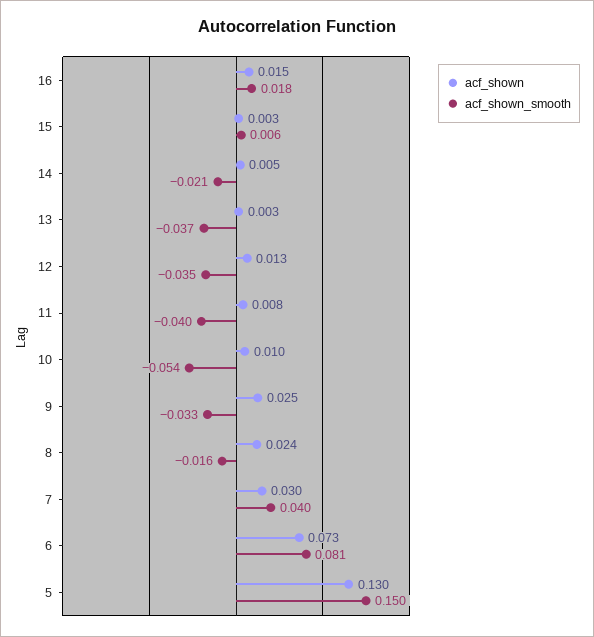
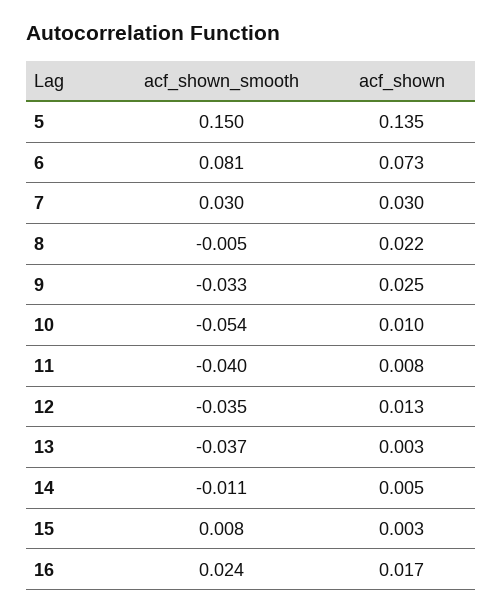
acf_shown, 16: 0.015 -> 0.017
acf_shown_smooth, 16: 0.018 -> 0.024
acf_shown_smooth, 15: 0.006 -> 0.008
acf_shown_smooth, 14: -0.021 -> -0.011
acf_shown, 8: 0.024 -> 0.022
acf_shown_smooth, 8: -0.016 -> -0.005
acf_shown_smooth, 7: 0.04 -> 0.03
acf_shown, 5: 0.13 -> 0.135

